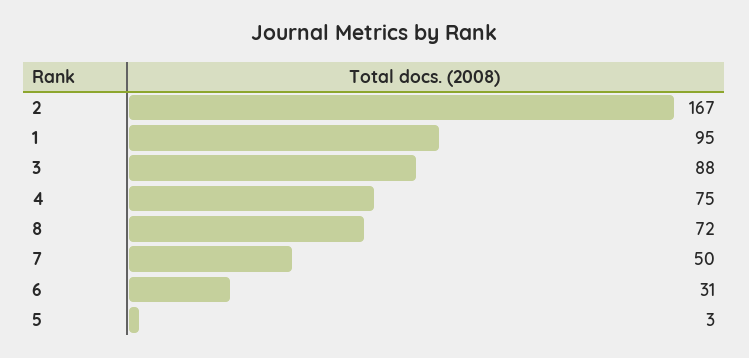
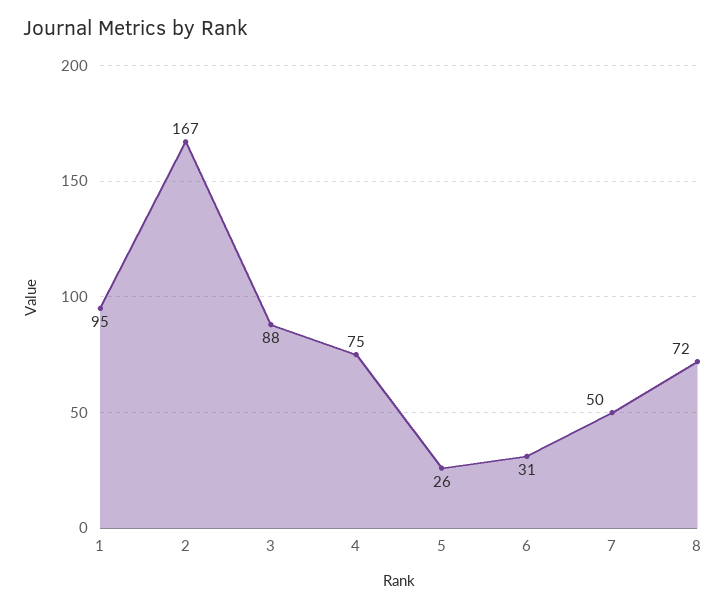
5: 3 -> 26

